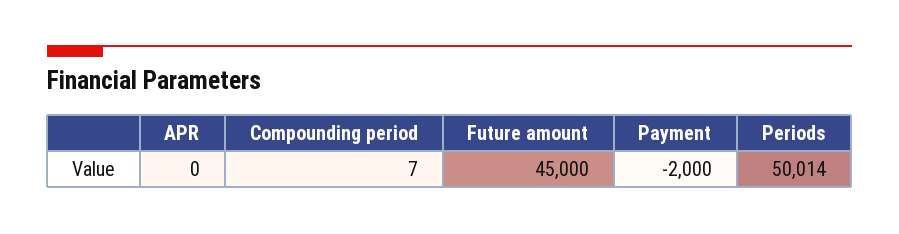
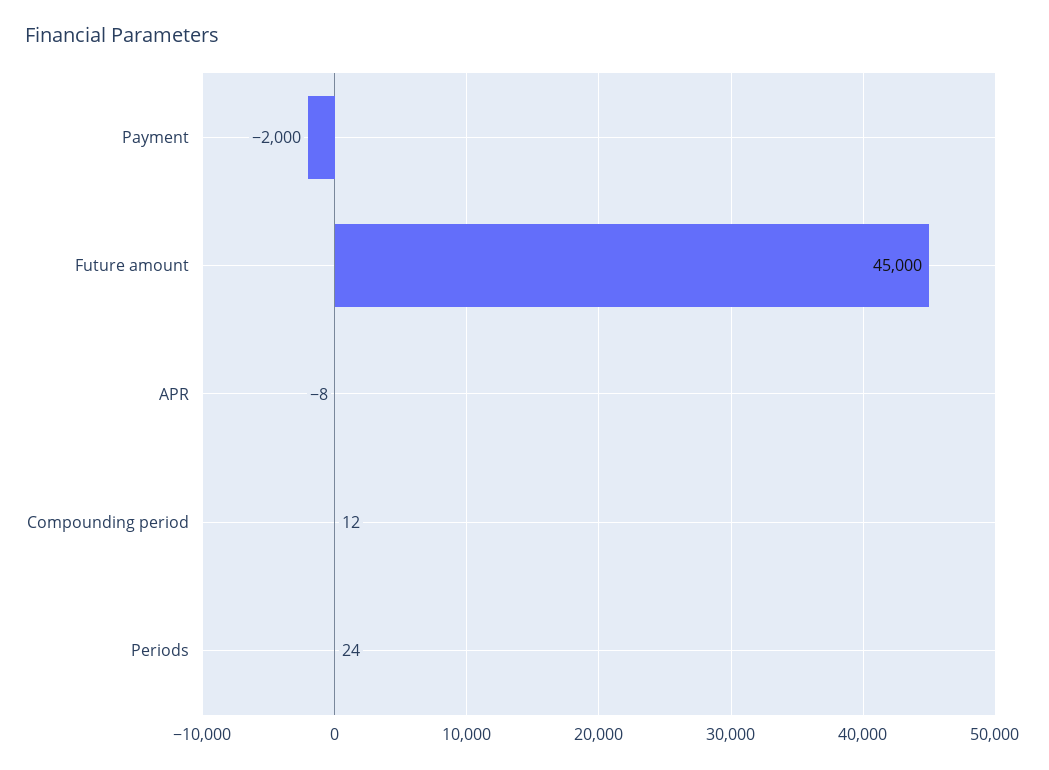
APR: 0 -> -8
Compounding period: 7 -> 12
Periods: 50014 -> 24

